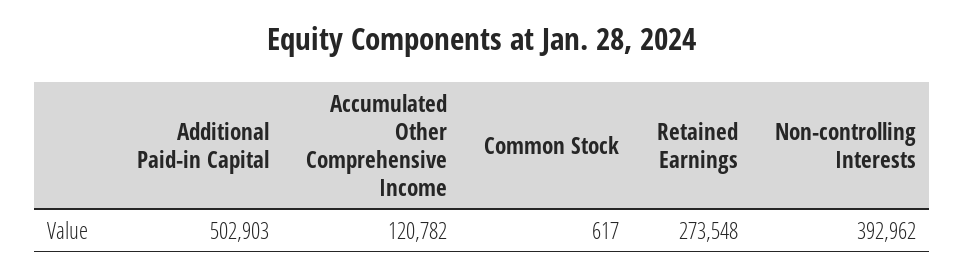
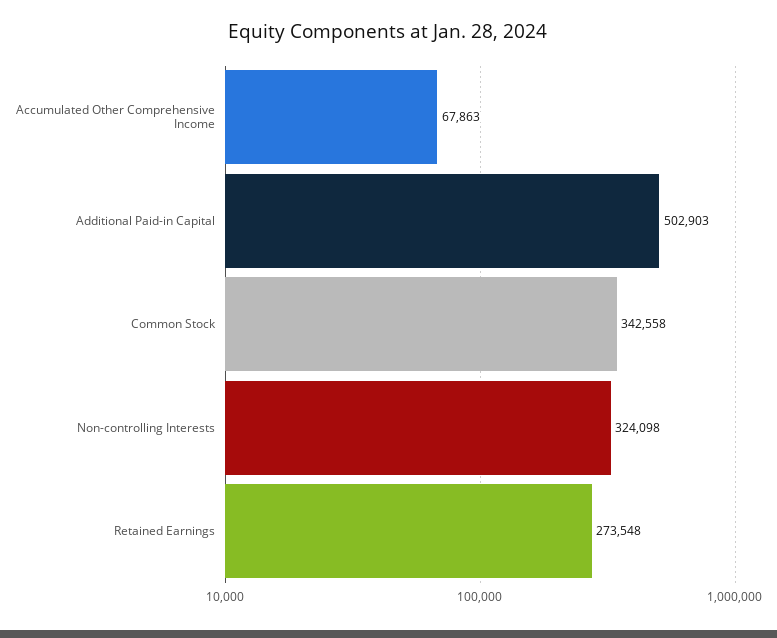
Accumulated Other Comprehensive Income: 120782 -> 67863
Common Stock: 617 -> 342558
Non-controlling Interests: 392962 -> 324098

